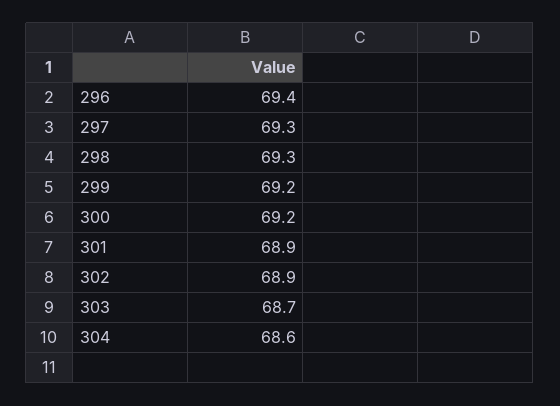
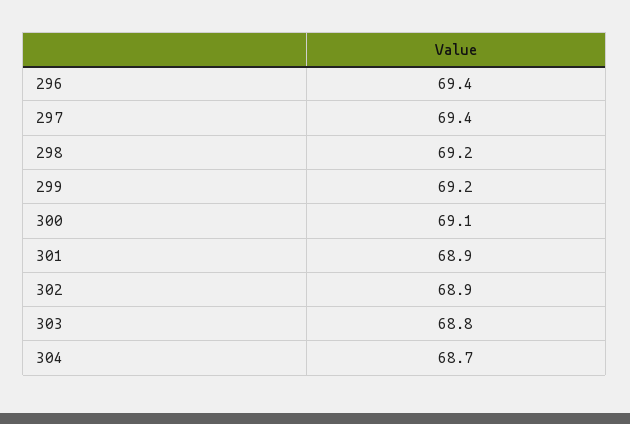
297: 69.3 -> 69.4
298: 69.3 -> 69.2
300: 69.2 -> 69.1
303: 68.7 -> 68.8
304: 68.6 -> 68.7

